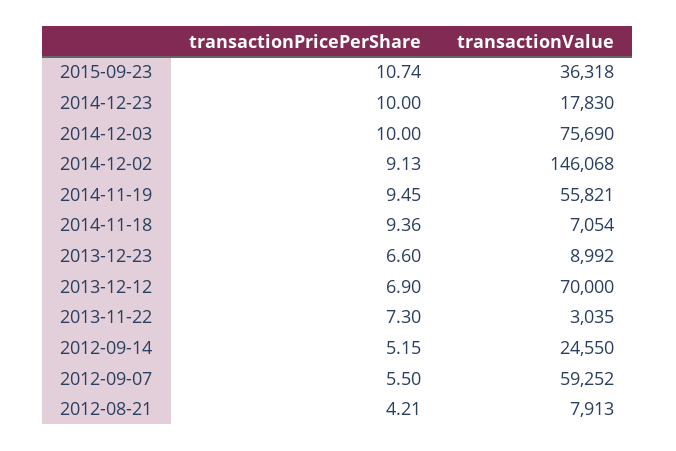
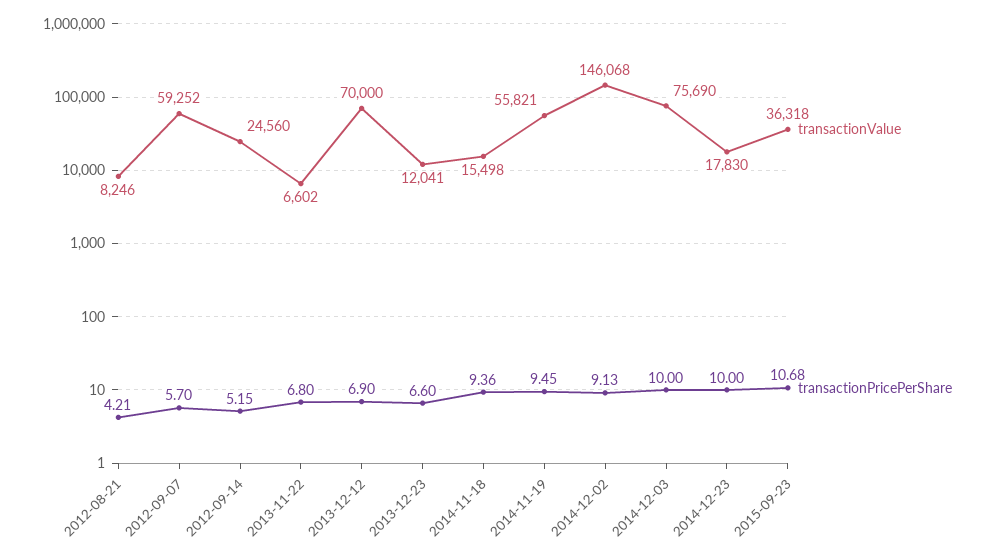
transactionPricePerShare, 2015-09-23: 10.74 -> 10.68
transactionValue, 2014-11-18: 7054 -> 15498
transactionValue, 2013-12-23: 8992 -> 12041
transactionPricePerShare, 2013-11-22: 7.3 -> 6.8
transactionValue, 2013-11-22: 3035 -> 6602
transactionValue, 2012-09-14: 24550 -> 24560
transactionPricePerShare, 2012-09-07: 5.5 -> 5.7
transactionValue, 2012-08-21: 7913 -> 8246

